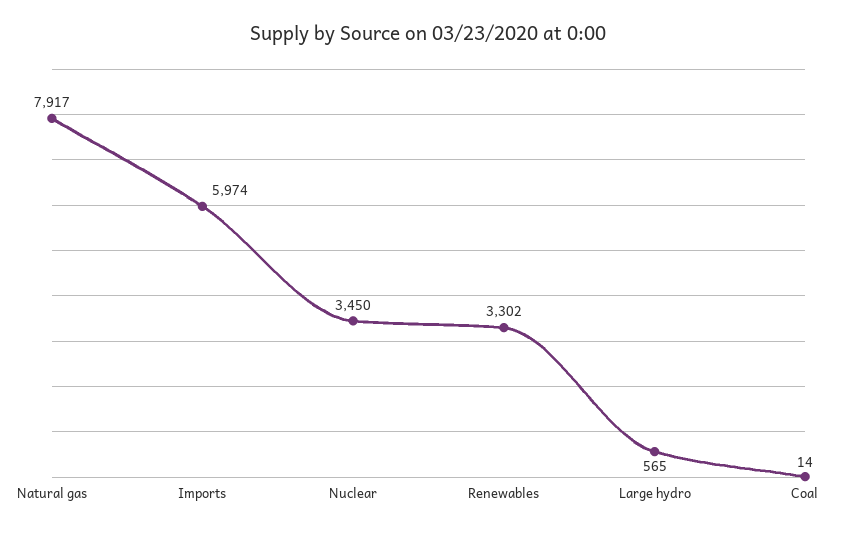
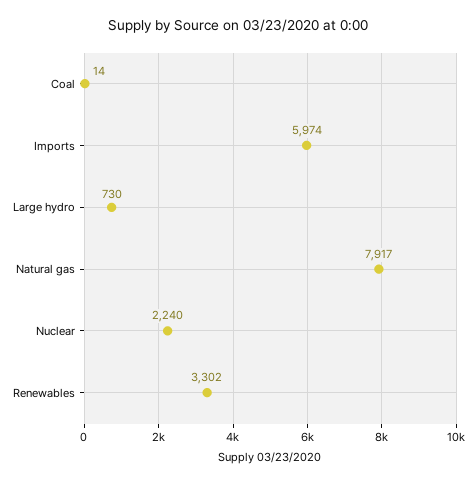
Nuclear: 3450 -> 2240
Large hydro: 565 -> 730

